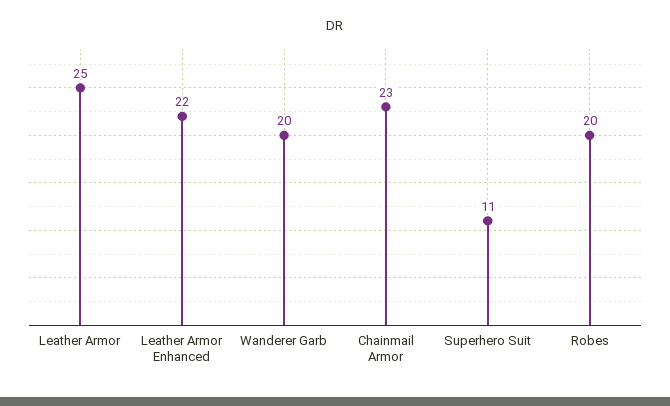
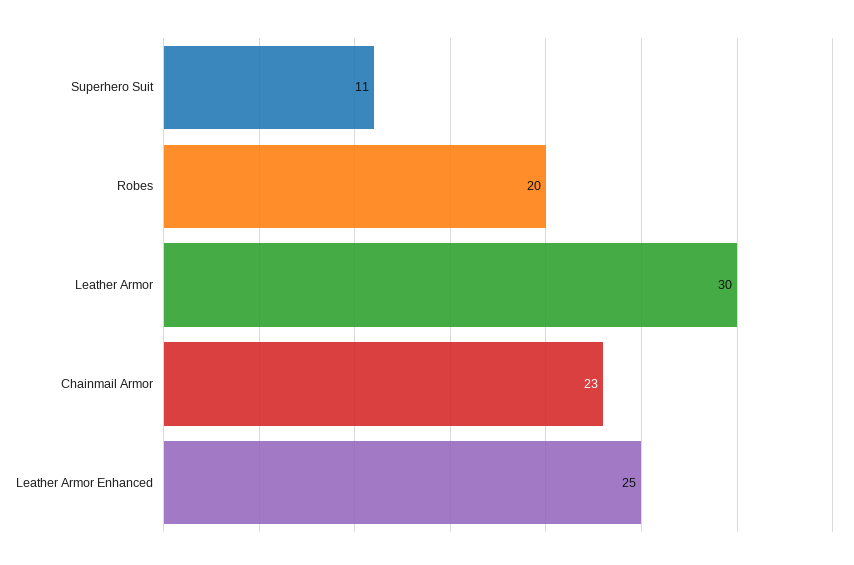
Leather Armor: 25 -> 30
Leather Armor Enhanced: 22 -> 25
Wanderer Garb: 20 -> none

